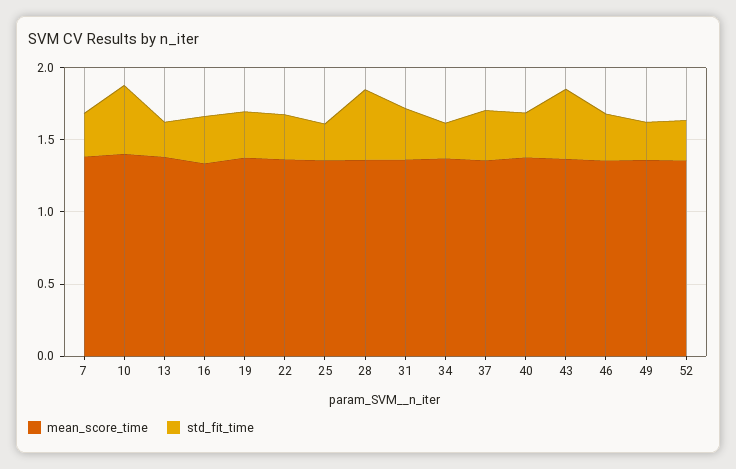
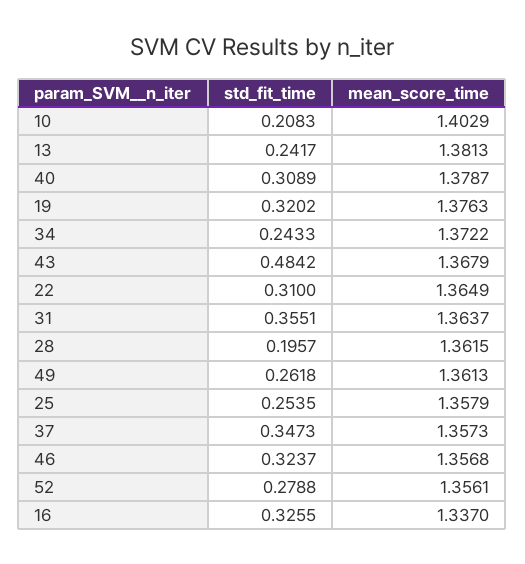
mean_score_time, 7: 1.4 -> none
std_fit_time, 7: 0.3 -> none
std_fit_time, 10: 0.5 -> 0.2083
std_fit_time, 28: 0.5 -> 0.1957

